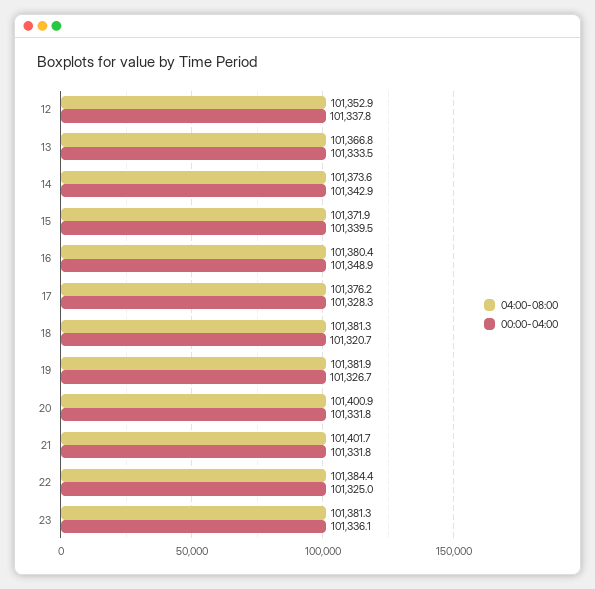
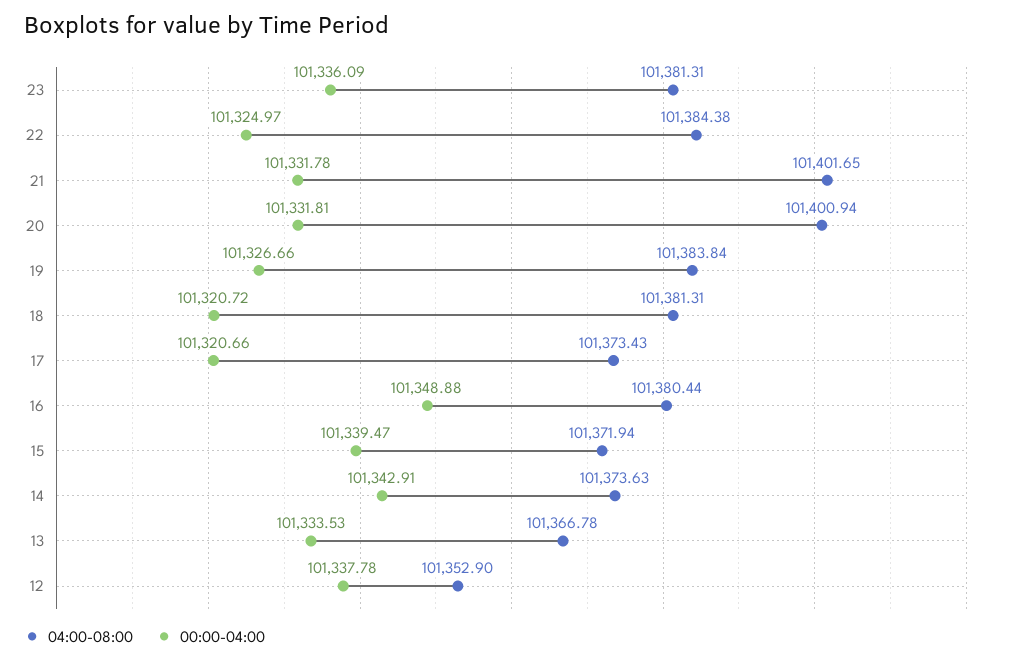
04:00-08:00, 17: 101376.2 -> 101373.43
00:00-04:00, 17: 101328.3 -> 101320.66
04:00-08:00, 19: 101381.9 -> 101383.84

